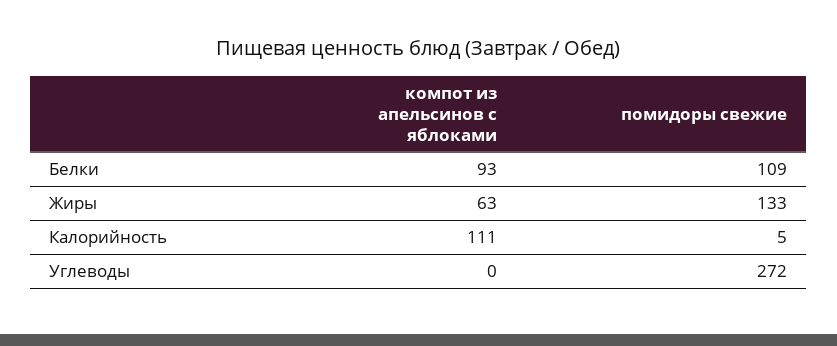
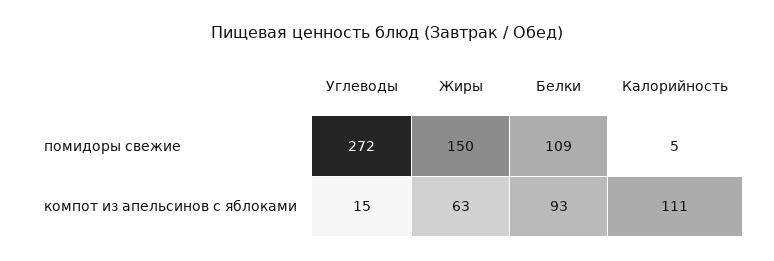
помидоры свежие, Жиры: 133 -> 150
компот из апельсинов с яблоками, Углеводы: 0 -> 15

